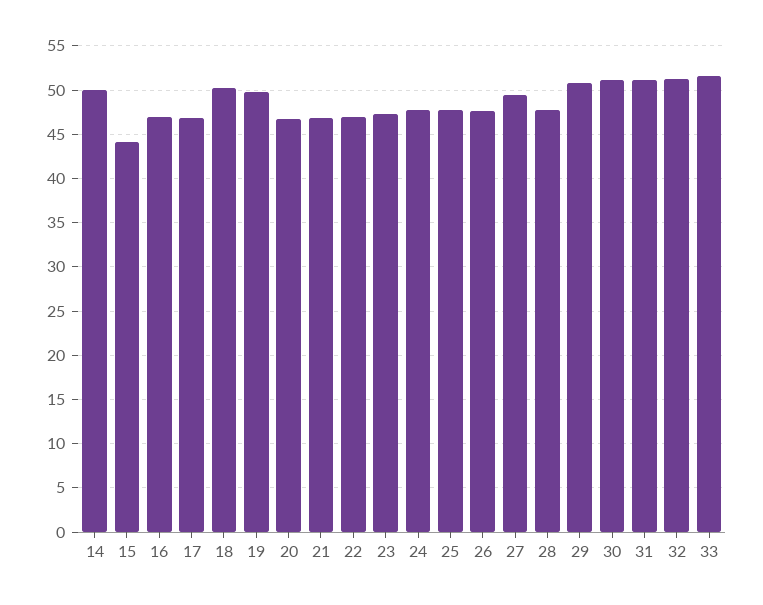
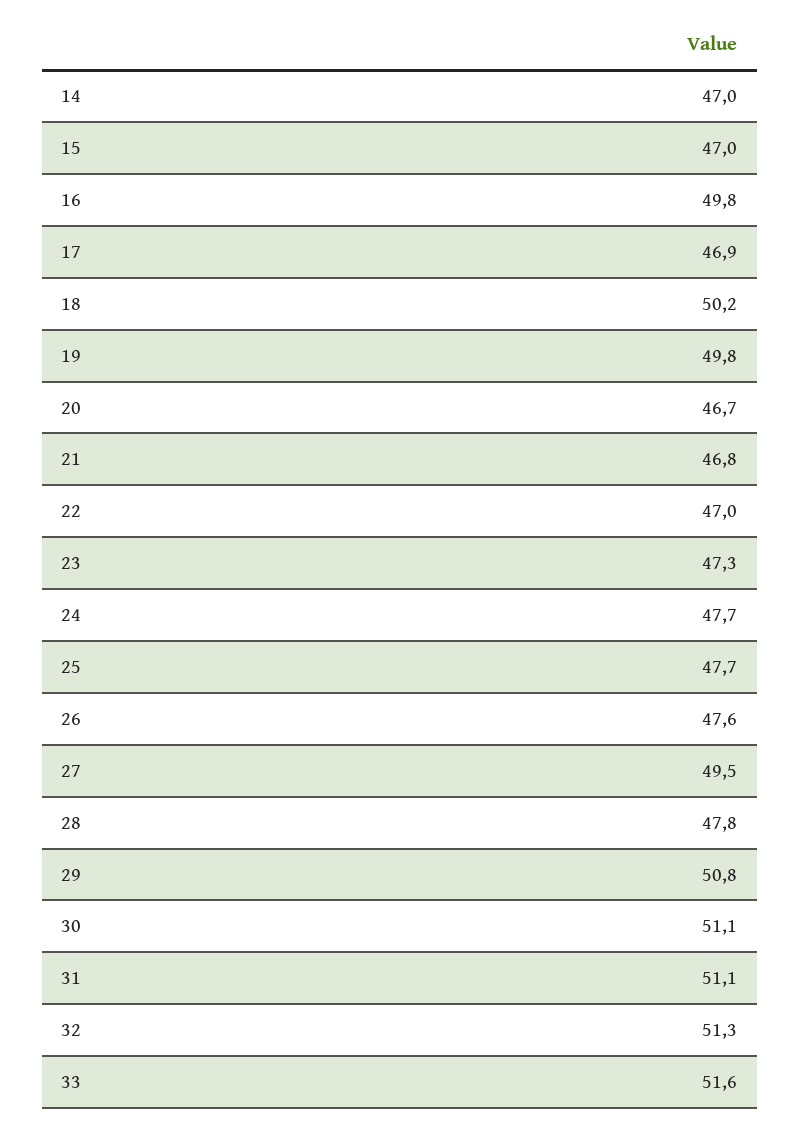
14: 50 -> 47
15: 44 -> 47
16: 47 -> 49.8

